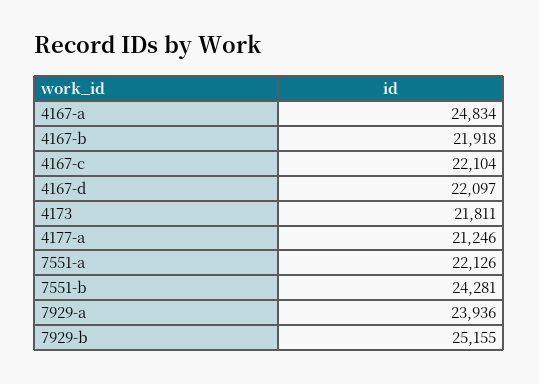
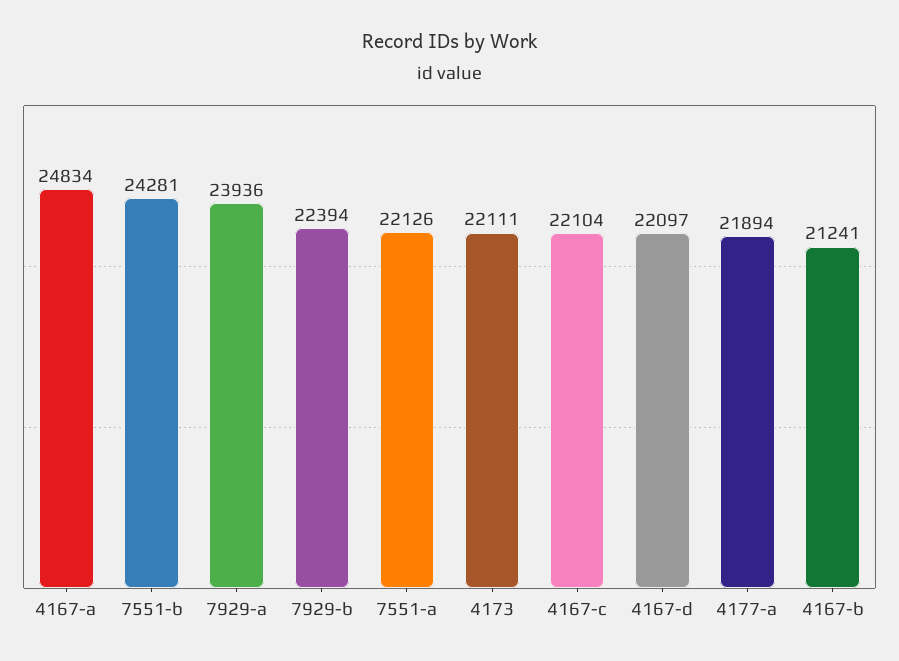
4167-b: 21918 -> 21241
4173: 21811 -> 22111
4177-a: 21246 -> 21894
7929-b: 25155 -> 22394

